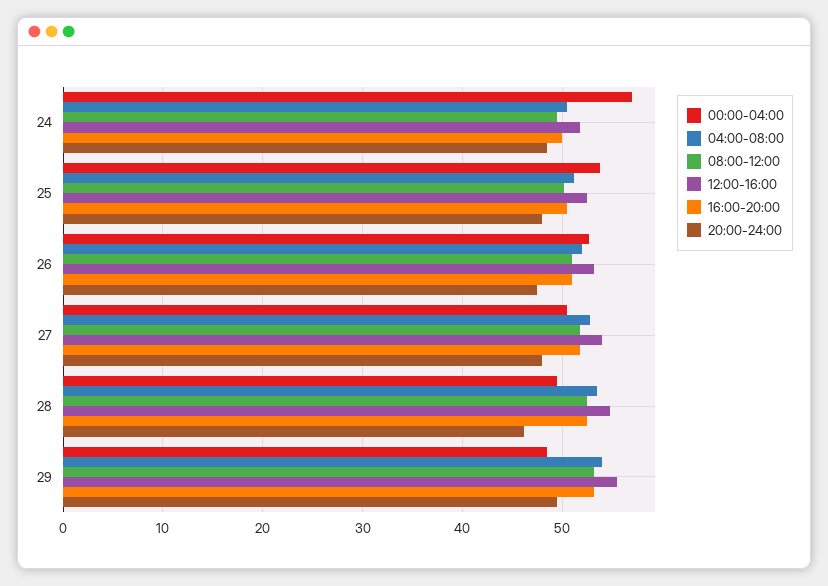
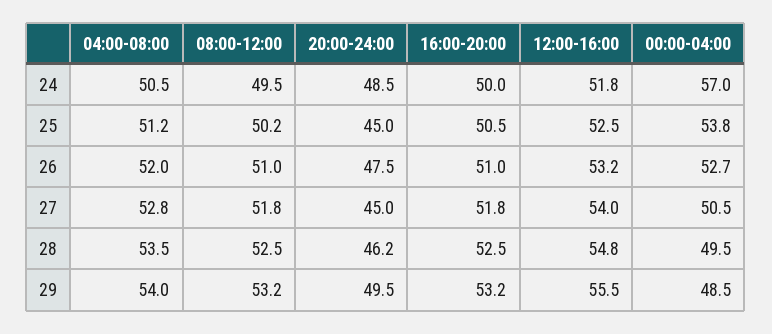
20:00-24:00, 25: 48 -> 45
20:00-24:00, 27: 48 -> 45

